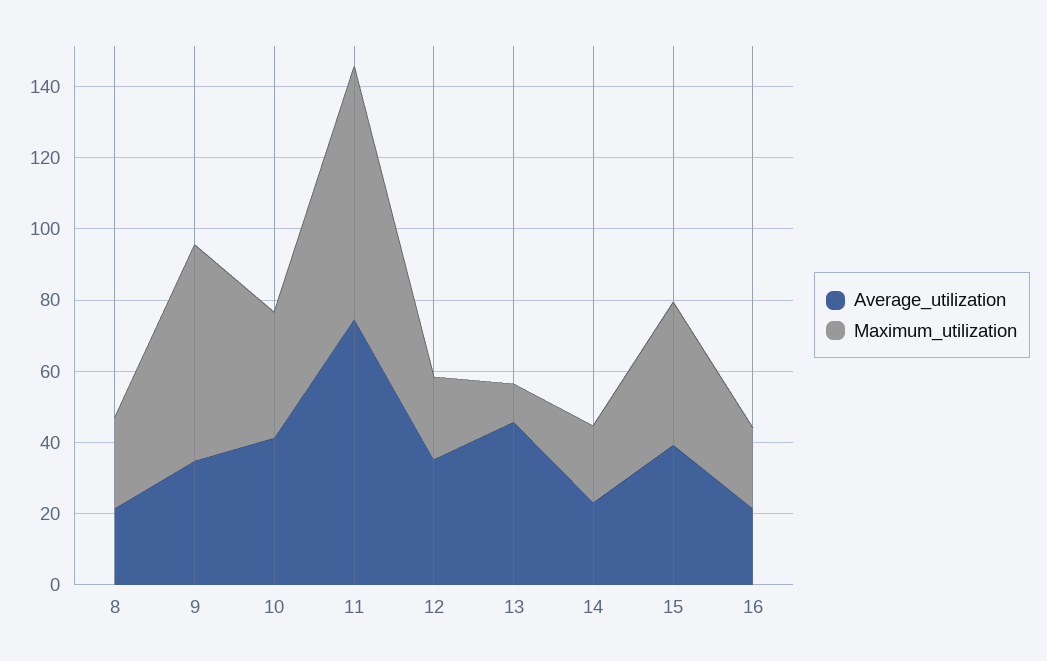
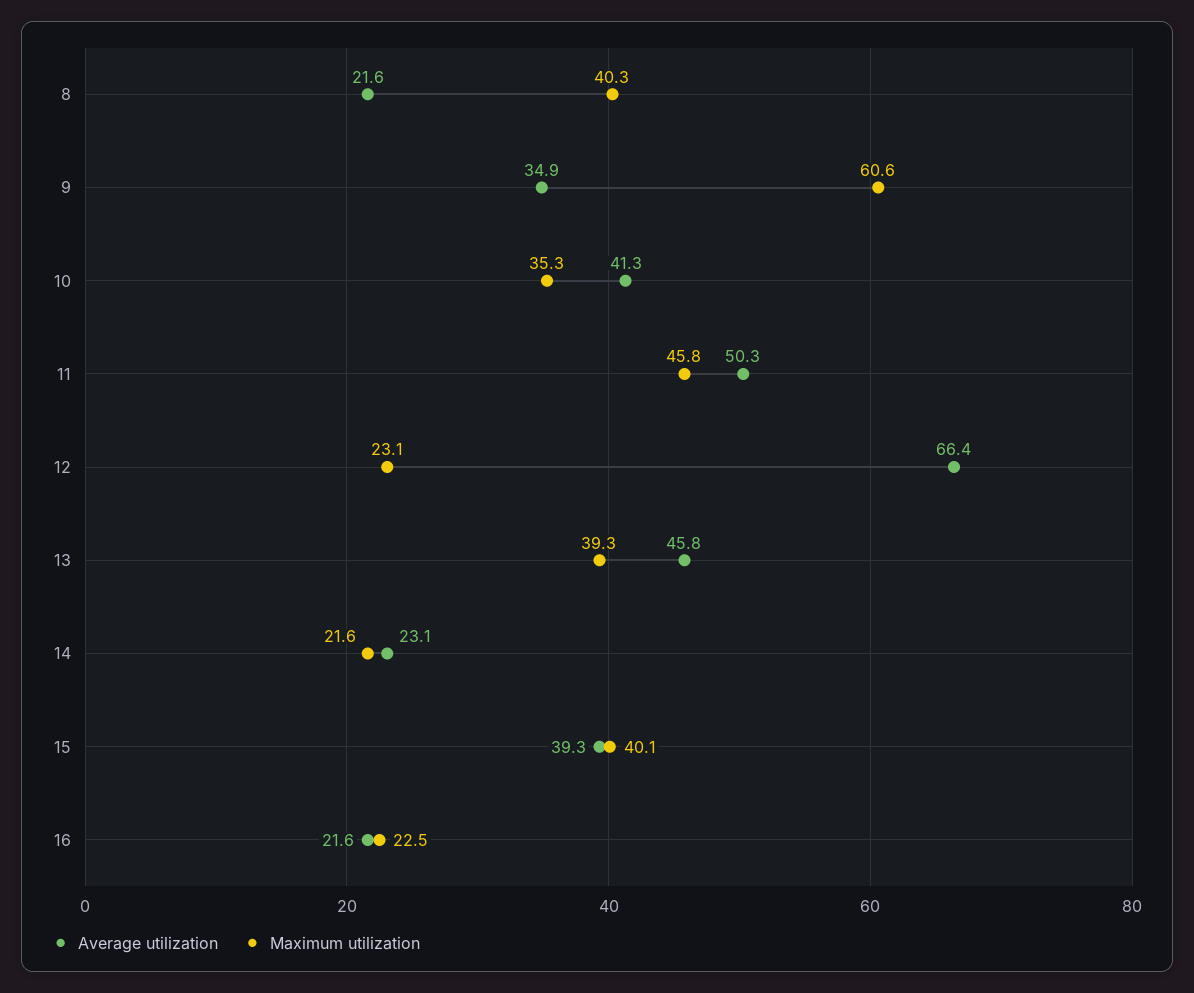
Maximum_utilization, 8: 25 -> 40.3
Average_utilization, 11: 75 -> 50.3
Maximum_utilization, 11: 70 -> 45.8
Average_utilization, 12: 35 -> 66.4
Maximum_utilization, 13: 10 -> 39.3

